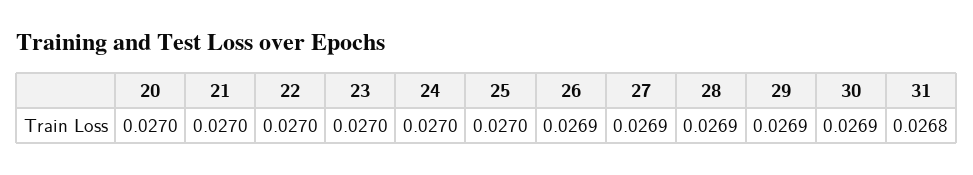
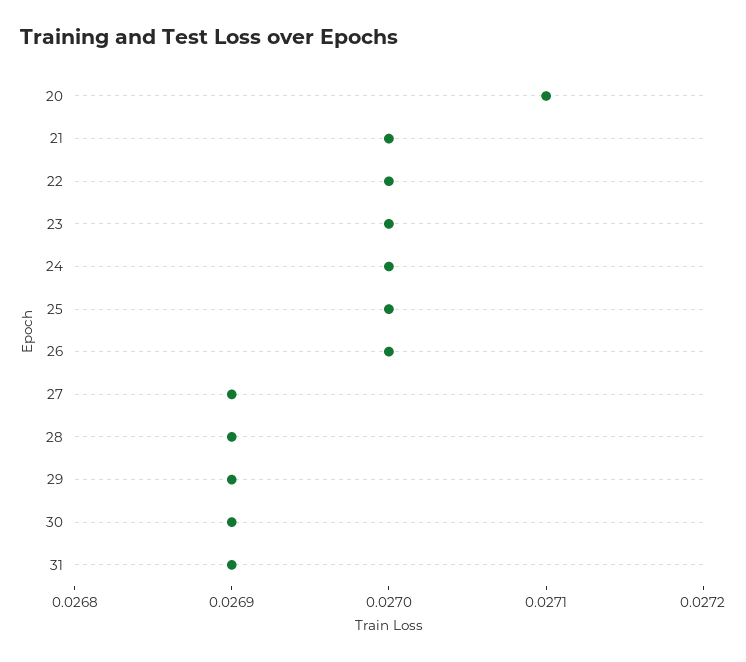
20: 0.027 -> 0.0271
26: 0.0269 -> 0.027
31: 0.0268 -> 0.0269

